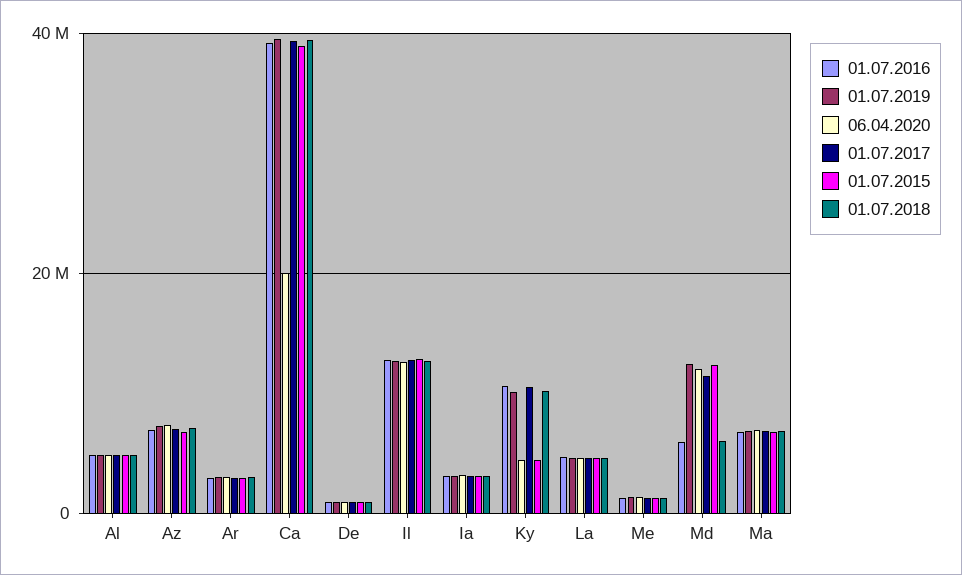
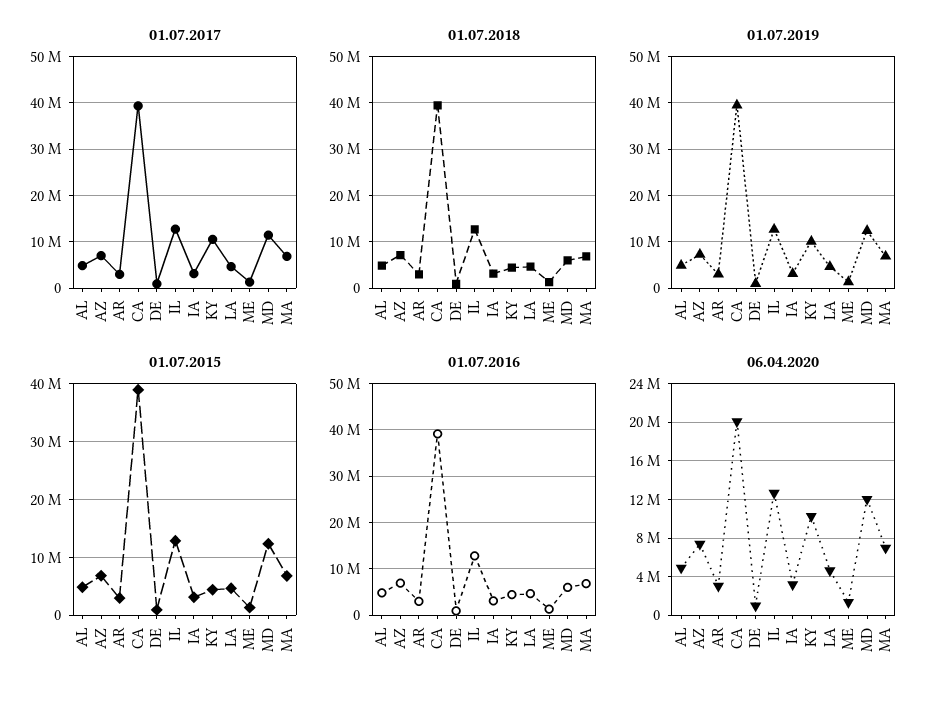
01.07.2016, Ky: 10000000 -> 4000000
06.04.2020, Ky: 4000000 -> 10000000
01.07.2018, Ky: 10000000 -> 4000000

